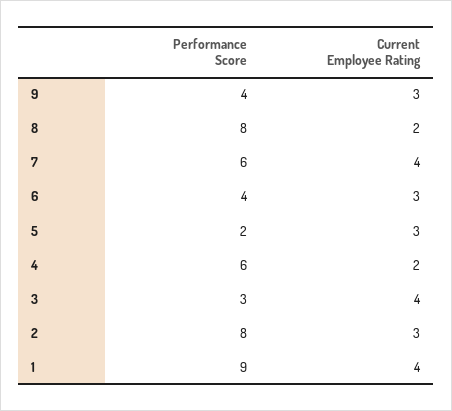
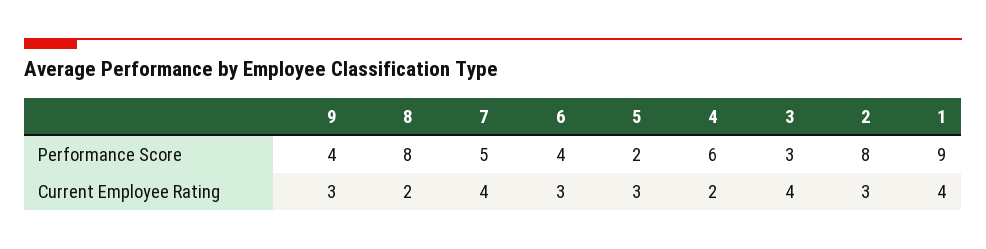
Performance Score, 7: 6 -> 5

